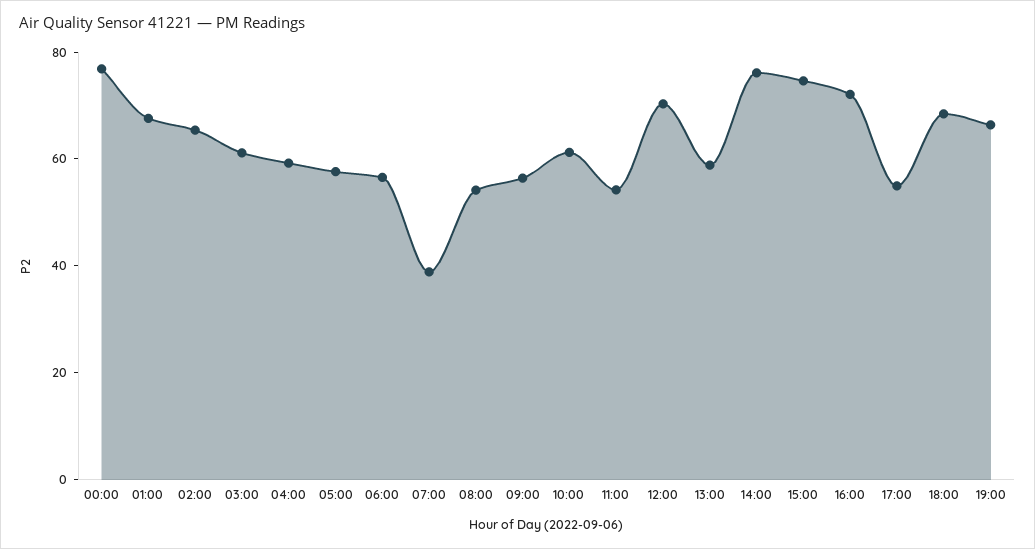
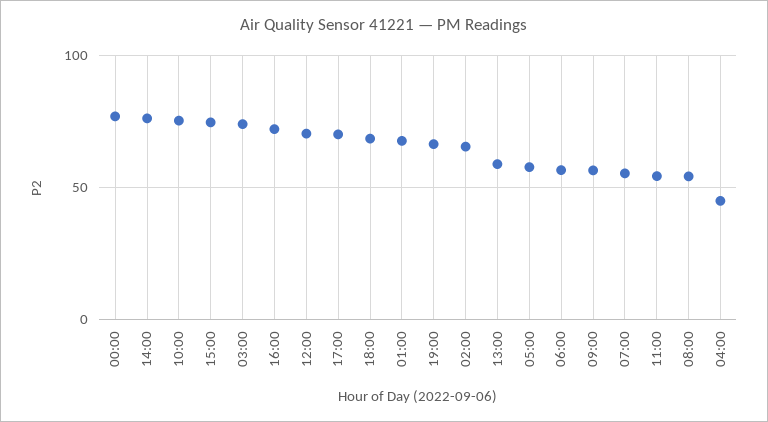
03:00: 60 -> 75
04:00: 60 -> 45
07:00: 40 -> 55
10:00: 60 -> 75
17:00: 55 -> 70

